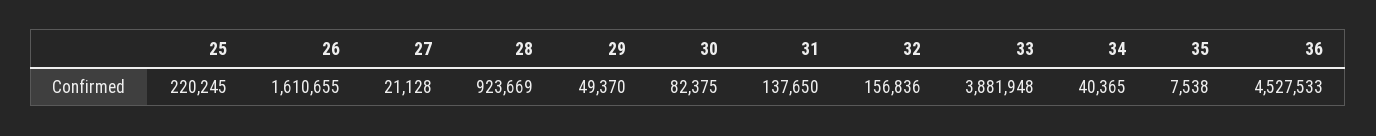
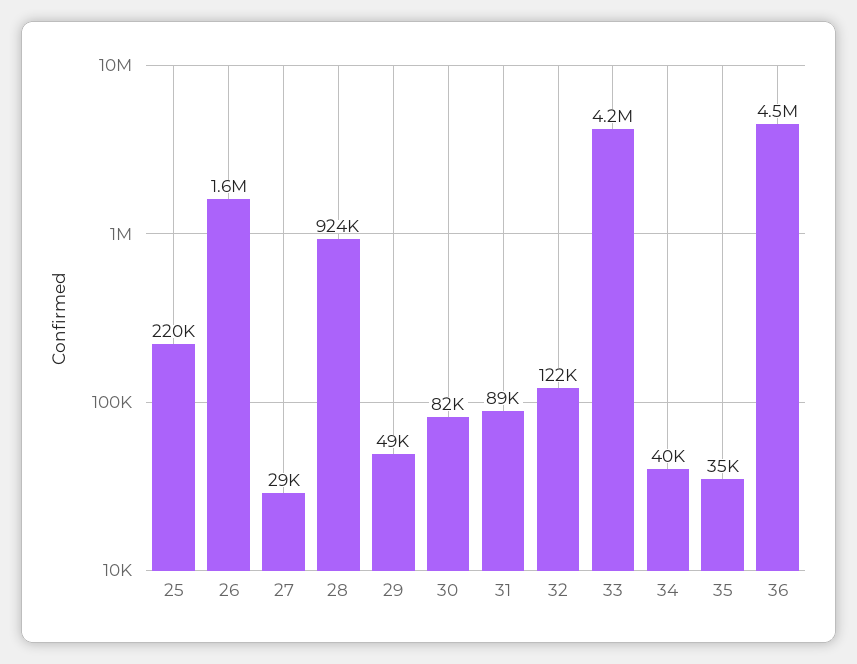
27: 21128 -> 29000
31: 137650 -> 89000
32: 156836 -> 122000
33: 3881948 -> 4200000
35: 7538 -> 35000

